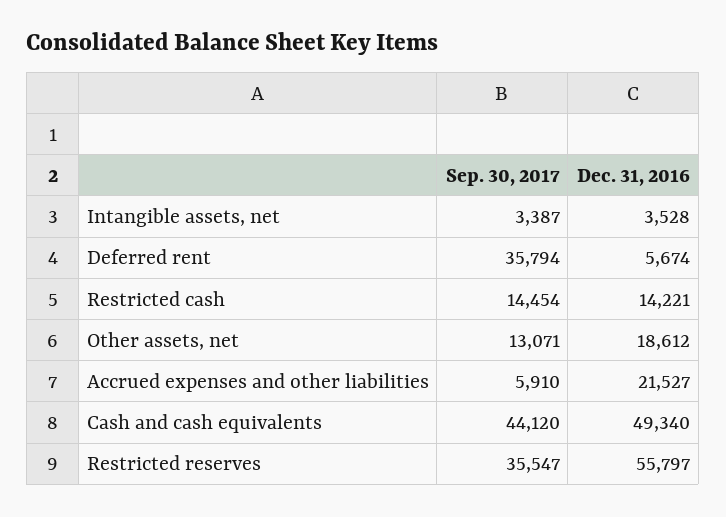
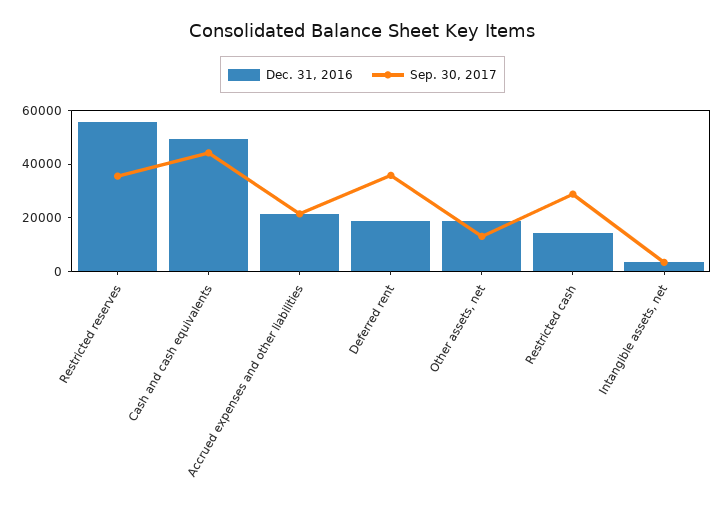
Dec. 31, 2016, Deferred rent: 5674 -> 20000
Sep. 30, 2017, Restricted cash: 14454 -> 30000
Sep. 30, 2017, Accrued expenses and other liabilities: 5910 -> 20000

